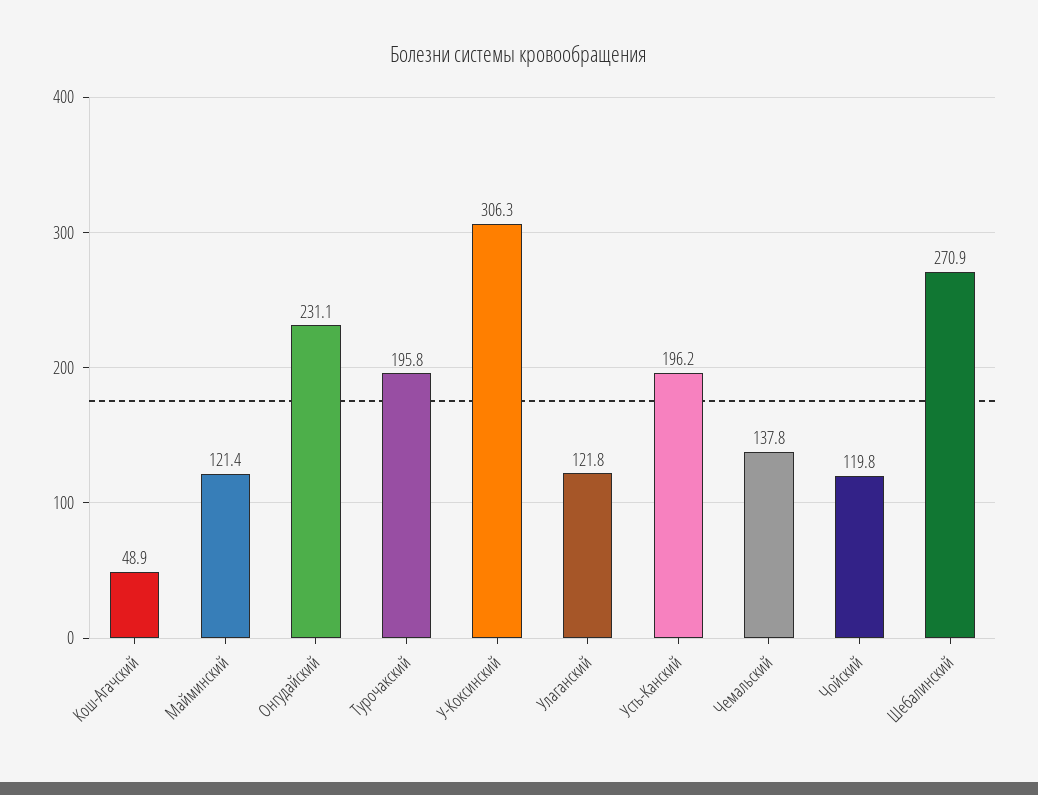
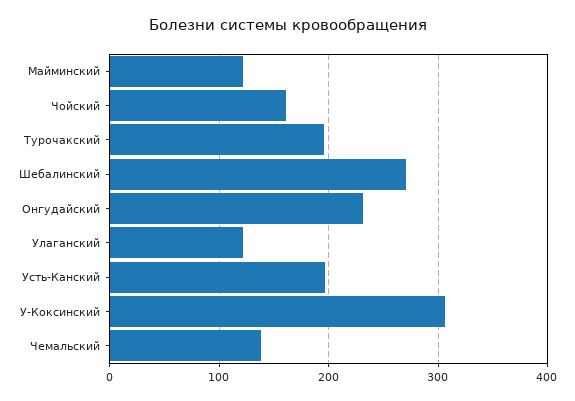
Кош-Агачский: 48.9 -> none
Чойский: 119.8 -> 160

